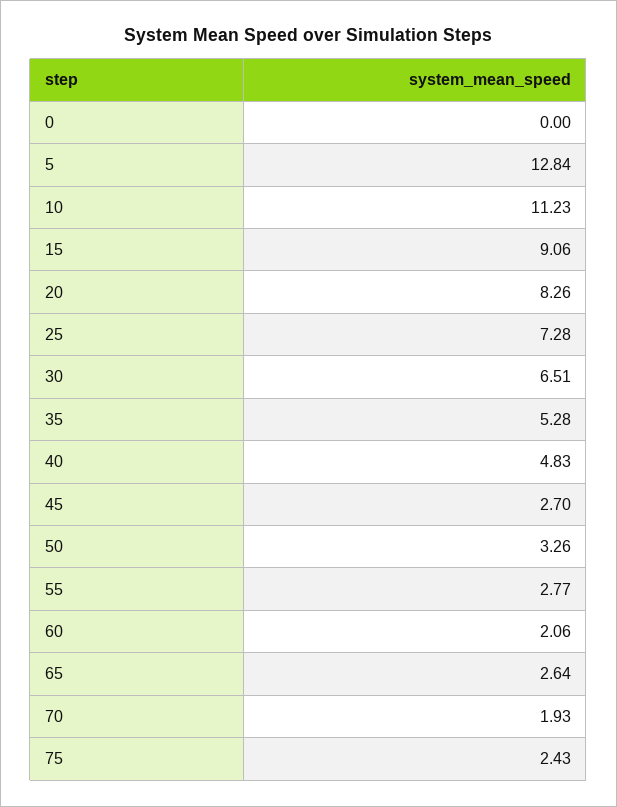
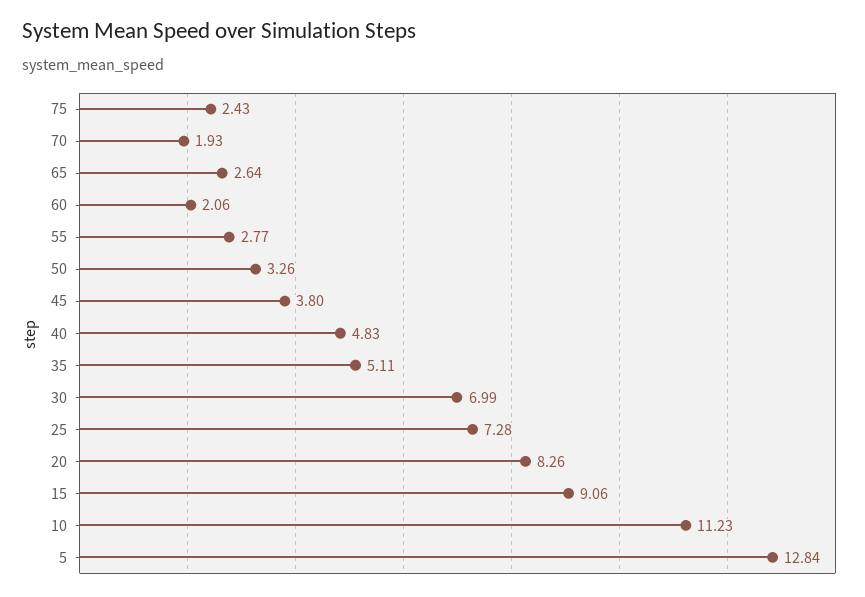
0: 0 -> none
30: 6.51 -> 6.99
35: 5.28 -> 5.11
45: 2.7 -> 3.8

